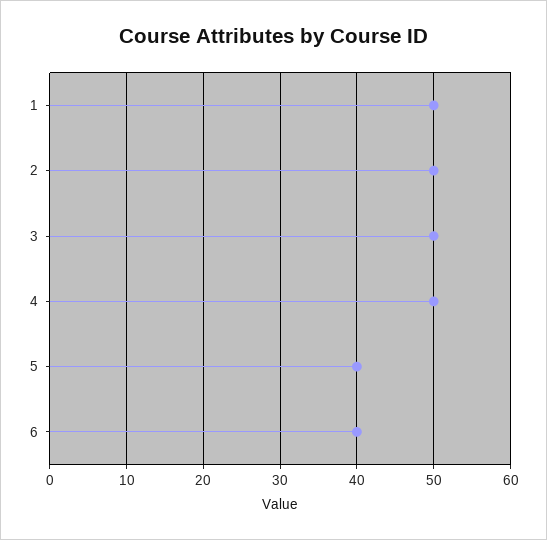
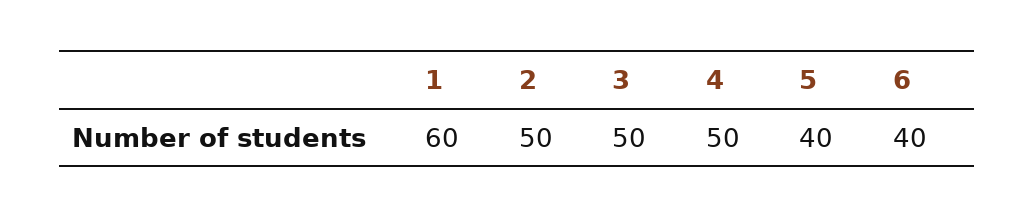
1: 50 -> 60

